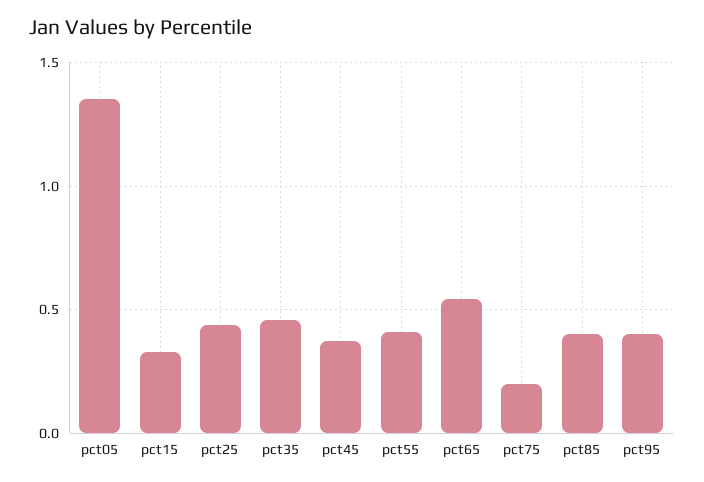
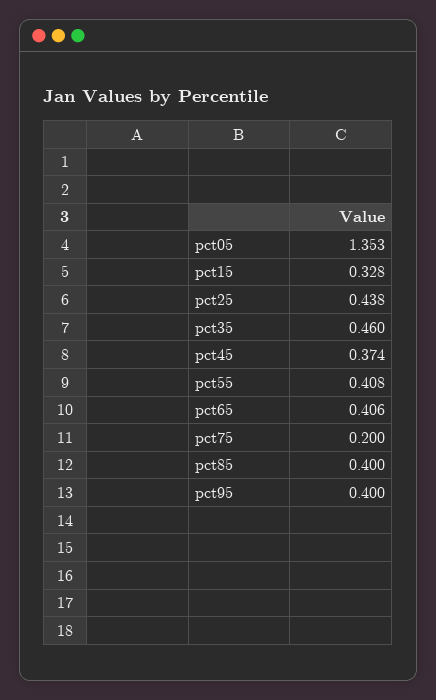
pct65: 0.55 -> 0.406

